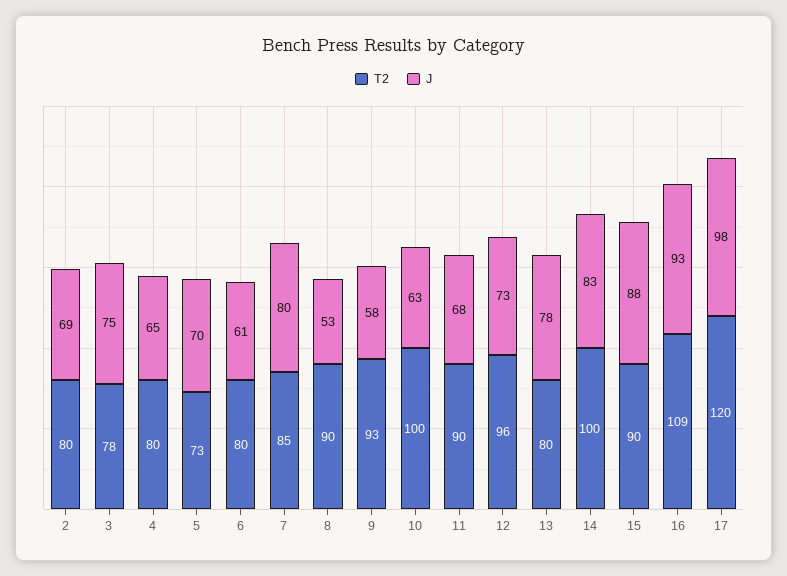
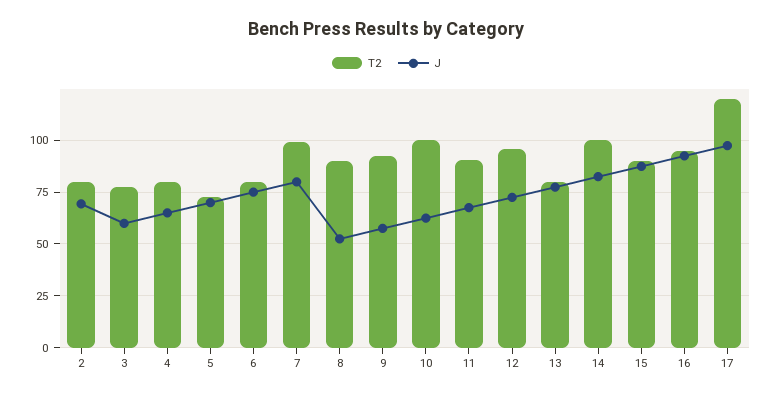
J, 3: 75 -> 60
J, 6: 61 -> 75
T2, 7: 85 -> 100
T2, 16: 109 -> 95

